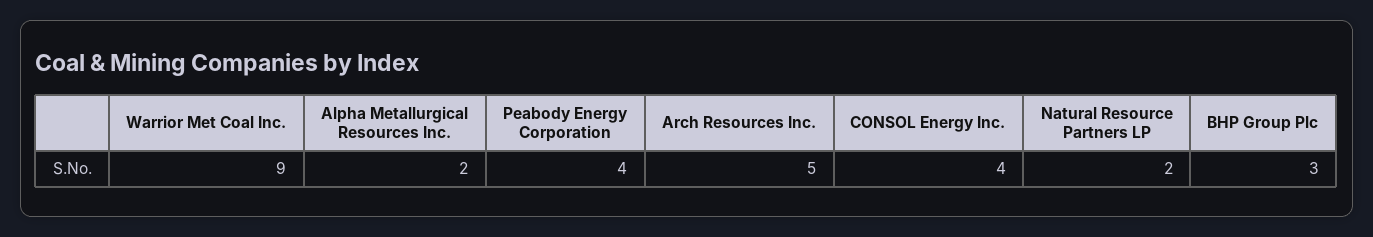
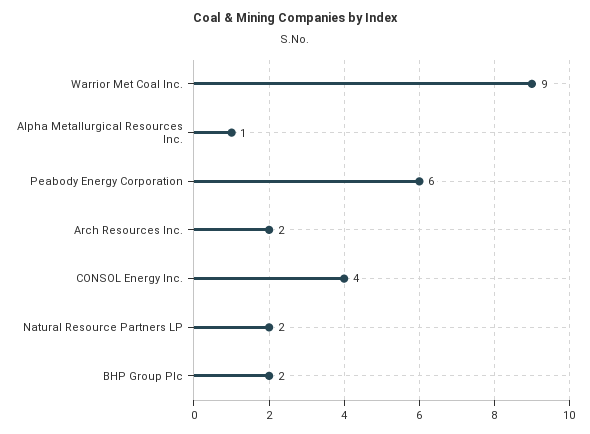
Alpha Metallurgical Resources Inc.: 2 -> 1
Peabody Energy Corporation: 4 -> 6
Arch Resources Inc.: 5 -> 2
BHP Group Plc: 3 -> 2

